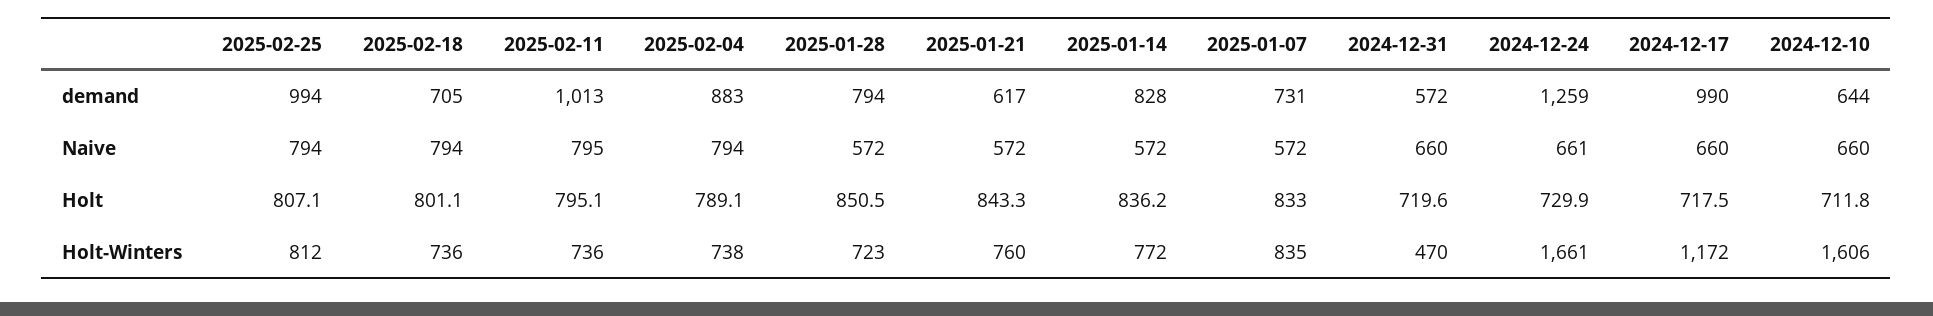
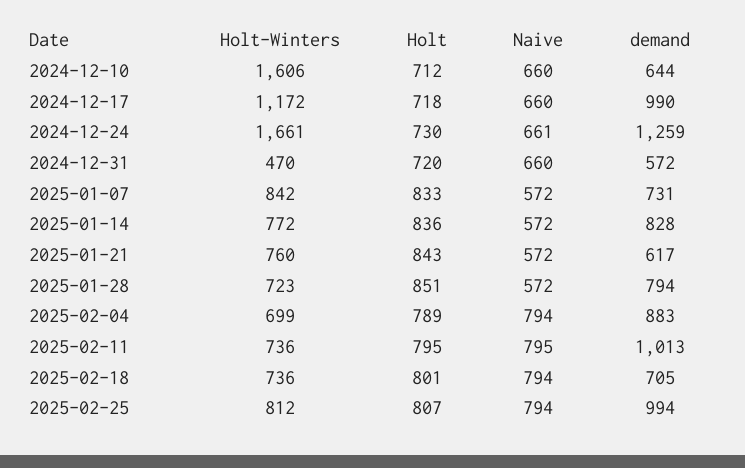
2025-02-04, Holt-Winters: 738 -> 699
2025-01-07, Holt-Winters: 835 -> 842

